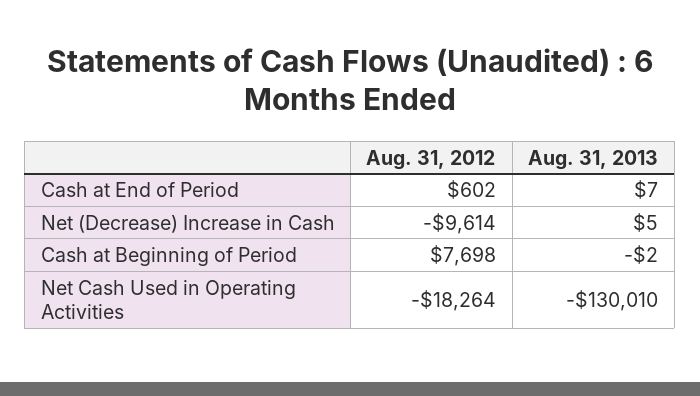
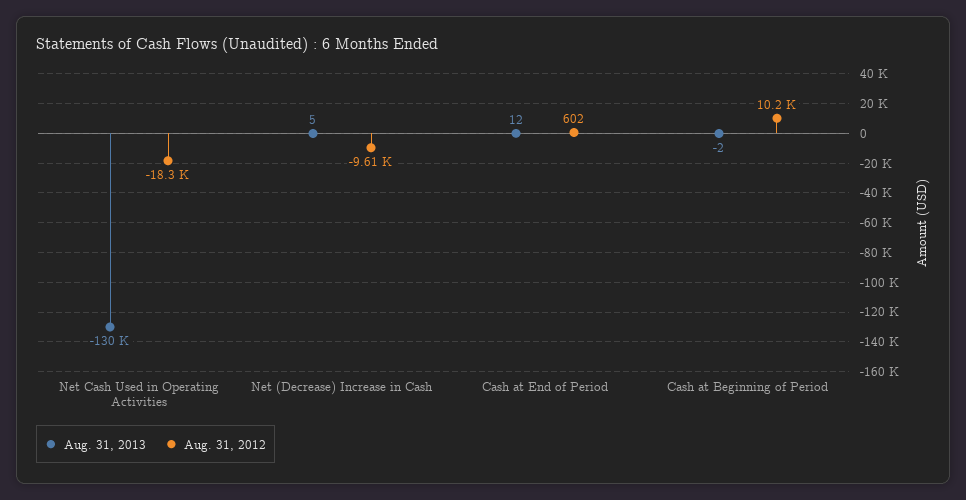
Aug. 31, 2013, Cash at End of Period: 7 -> 12
Aug. 31, 2012, Cash at Beginning of Period: 7698 -> 10200

